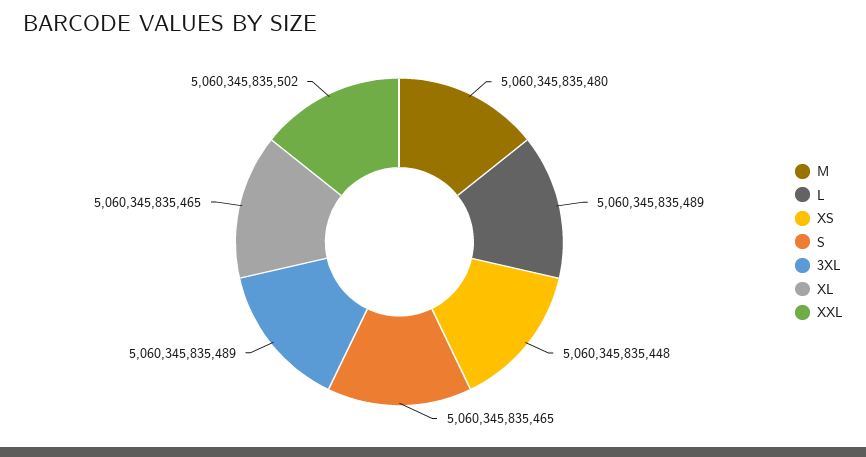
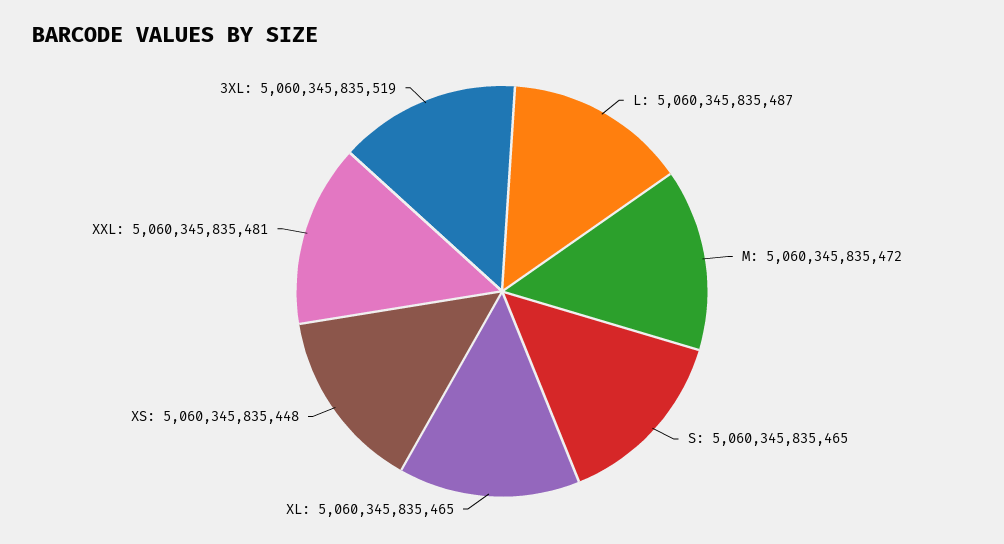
M: 5060345835480 -> 5060345835472
L: 5060345835489 -> 5060345835487
3XL: 5060345835489 -> 5060345835519
XXL: 5060345835502 -> 5060345835481

